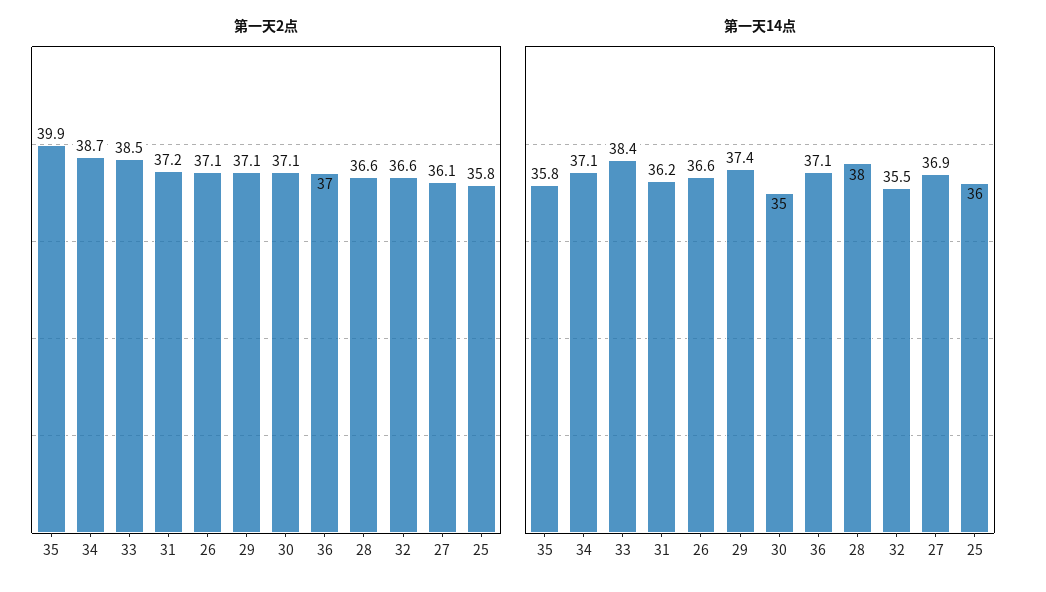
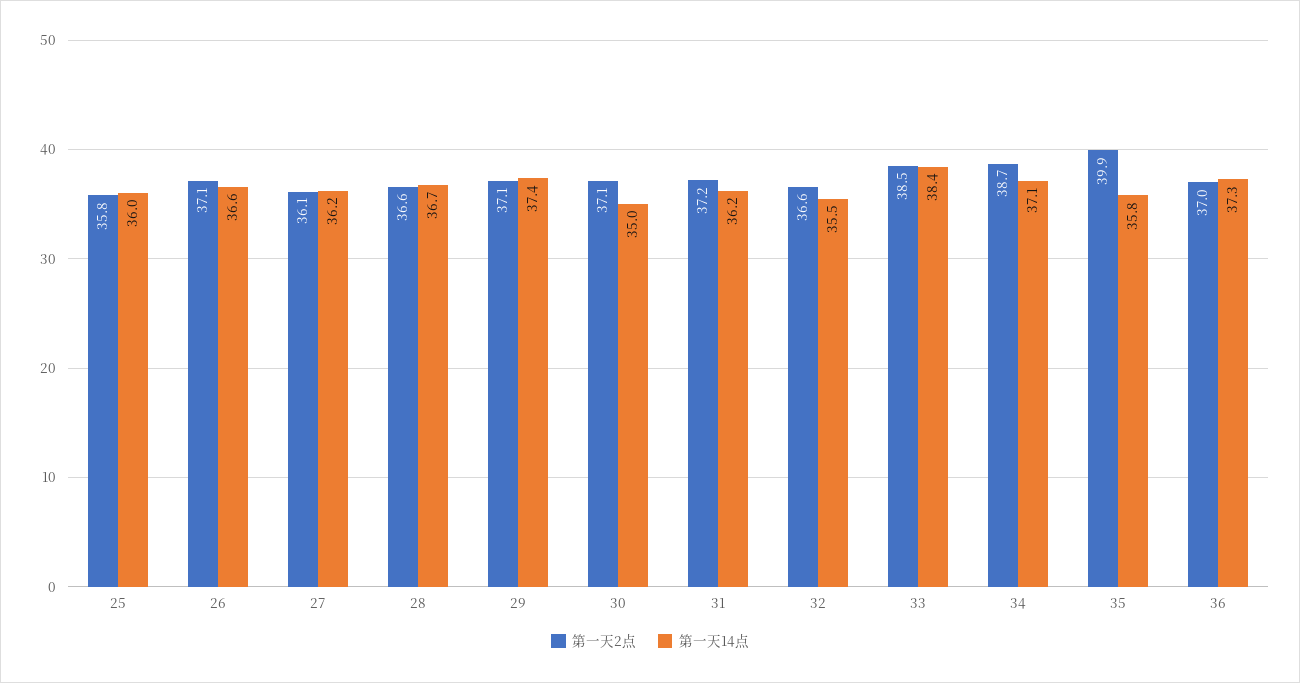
第一天14点, 36: 37.1 -> 37.3
第一天14点, 28: 38 -> 36.7
第一天14点, 27: 36.9 -> 36.2

